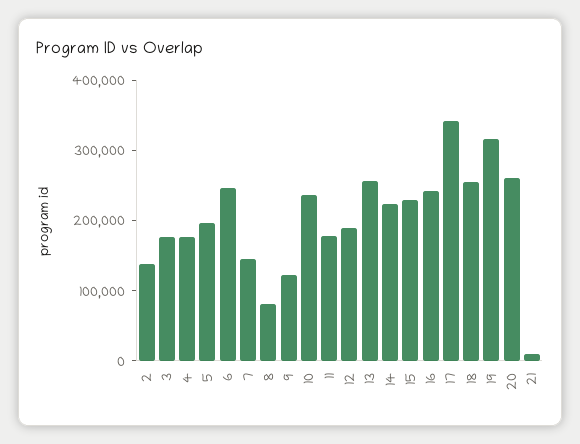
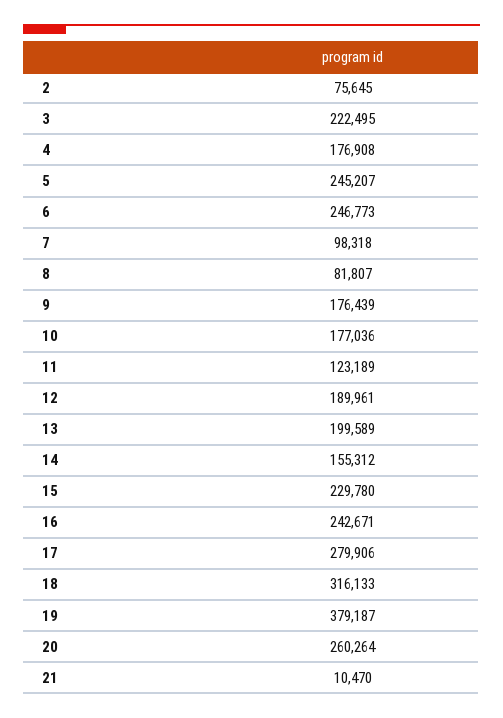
2: 140000 -> 75645
3: 180000 -> 222495
5: 200000 -> 245207
7: 140000 -> 98318
9: 120000 -> 176439
10: 240000 -> 177036
11: 180000 -> 123189
13: 260000 -> 199589
14: 220000 -> 155312
17: 340000 -> 279906
18: 260000 -> 316133
19: 320000 -> 379187

